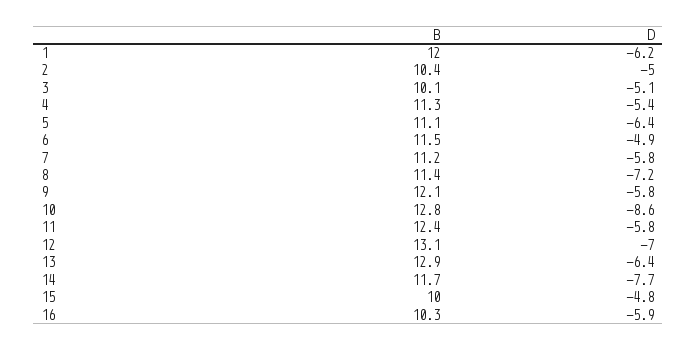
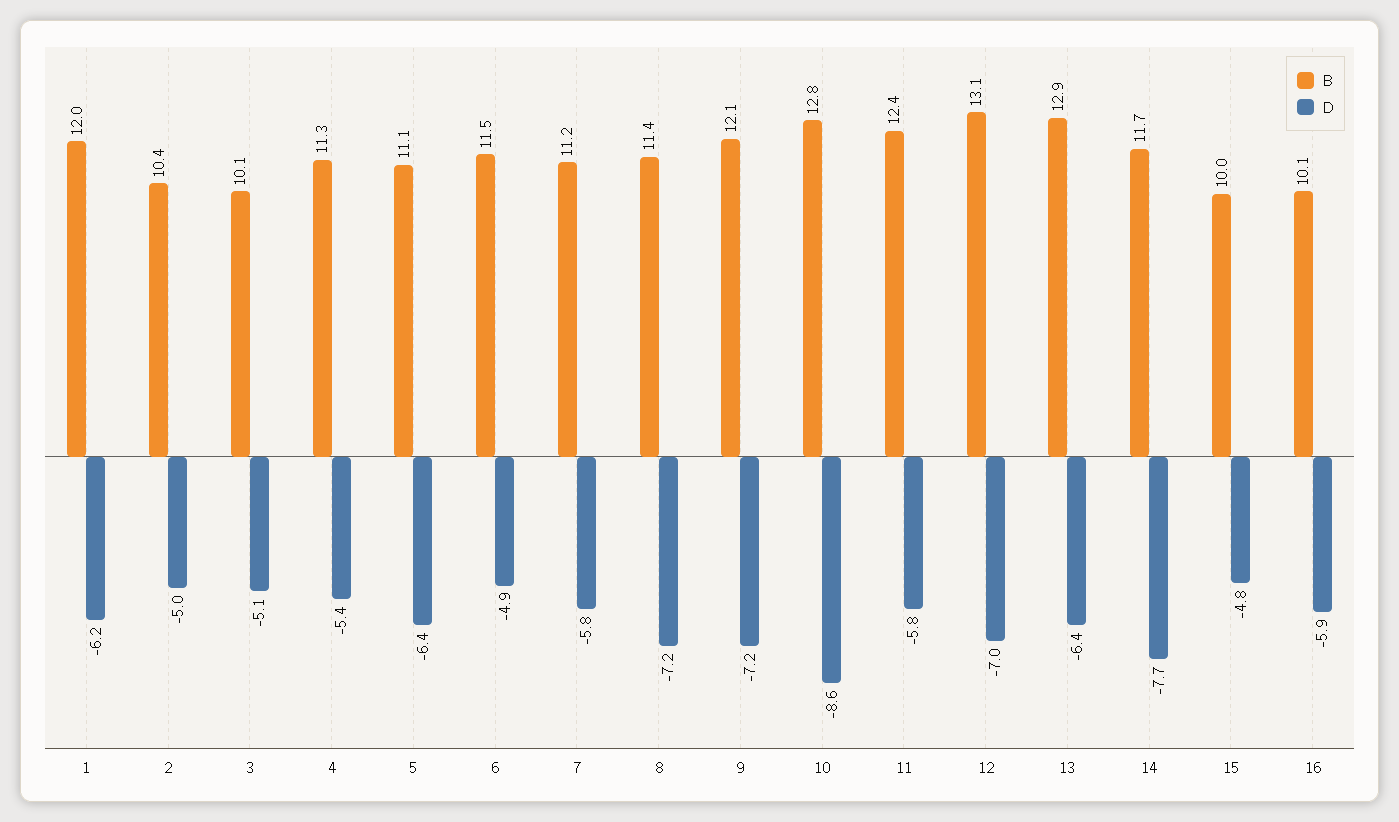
D, 9: -5.8 -> -7.2
B, 16: 10.3 -> 10.1

